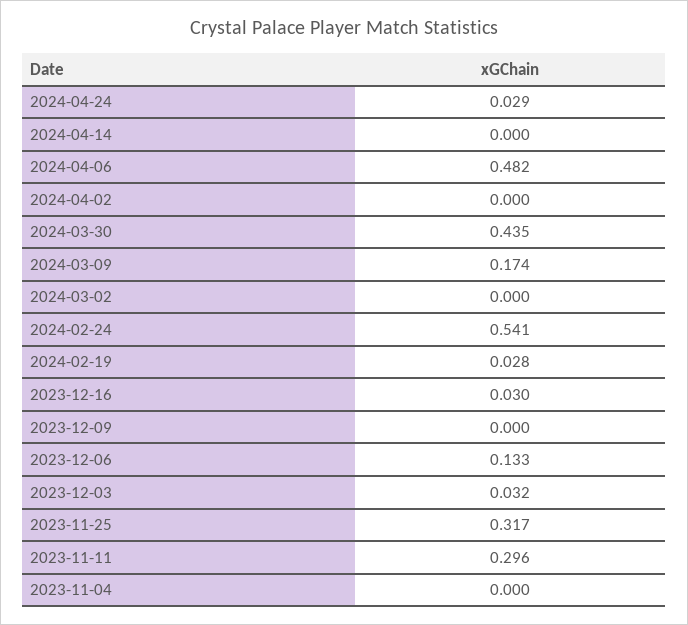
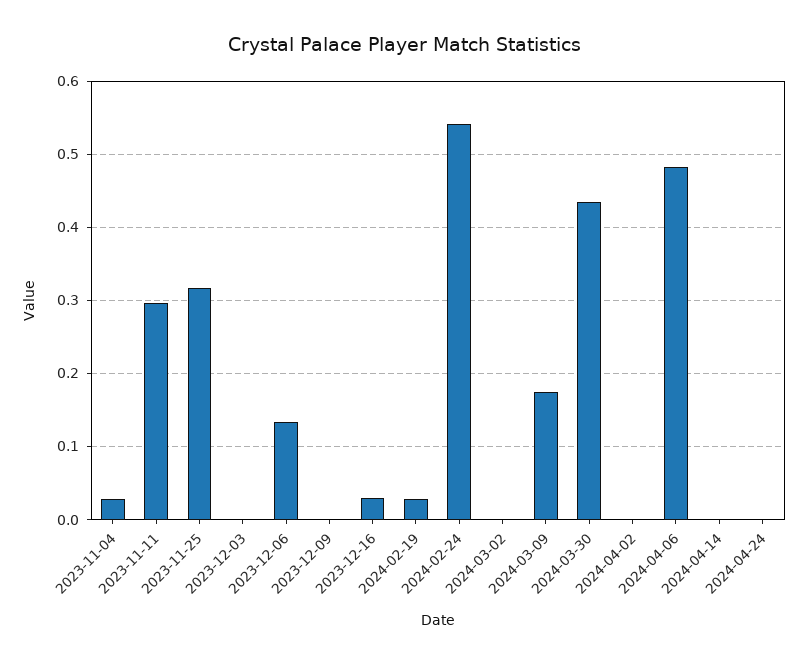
2024-04-24: 0.029 -> 0
2023-12-03: 0.032 -> 0
2023-11-04: 0 -> 0.03

